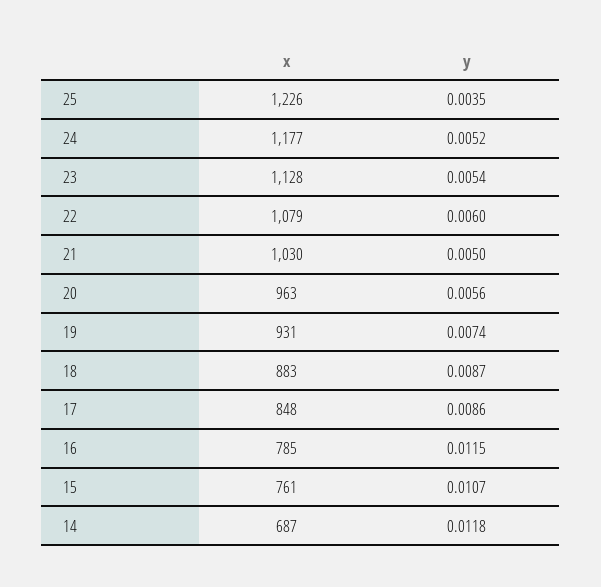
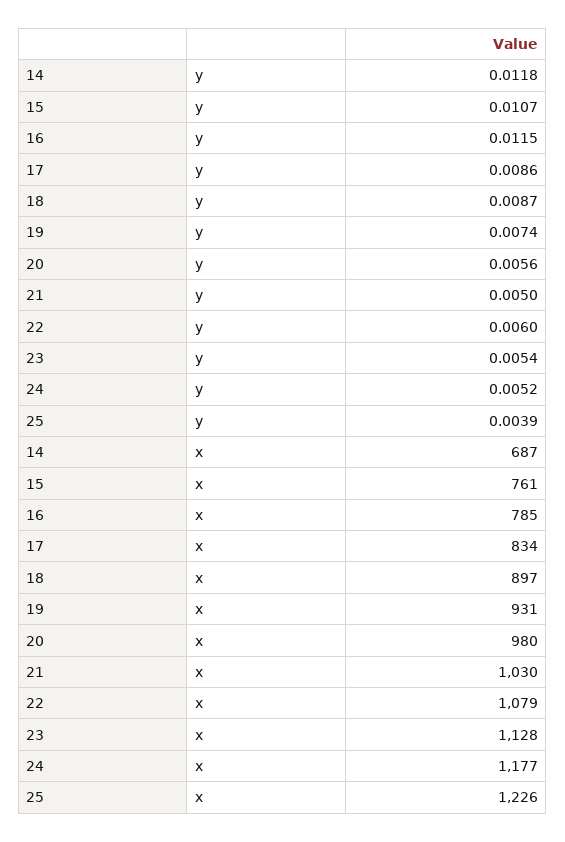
y, 25: 0.0035 -> 0.0039
x, 20: 963 -> 980
x, 18: 883 -> 897
x, 17: 848 -> 834

